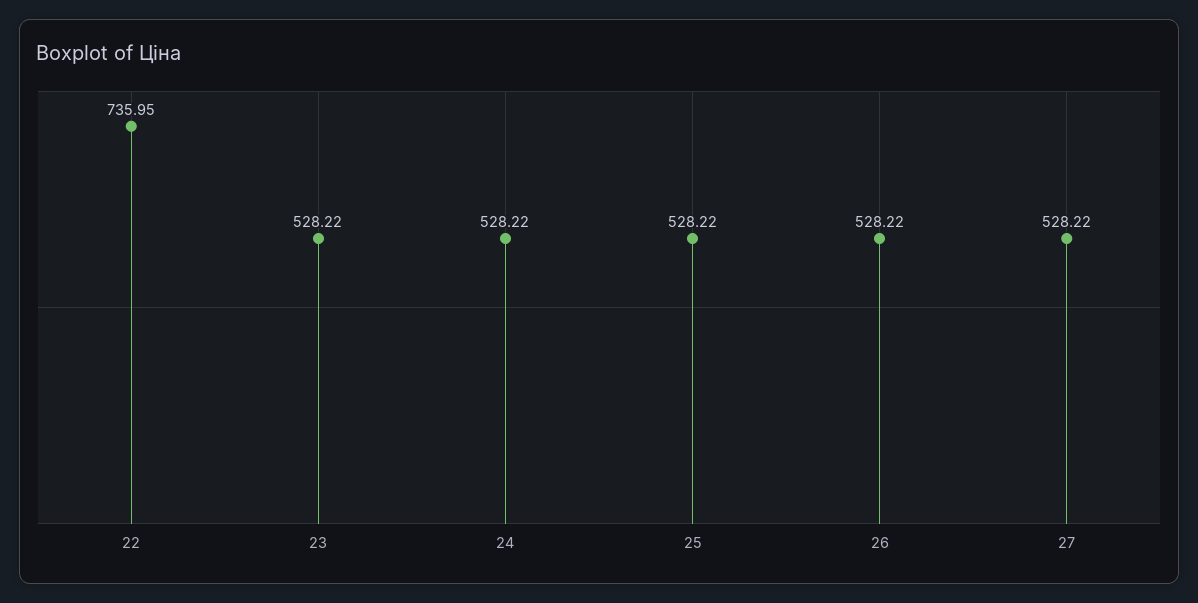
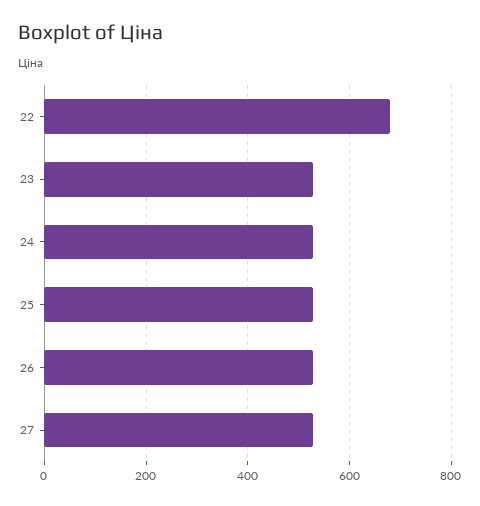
22: 735.95 -> 680

